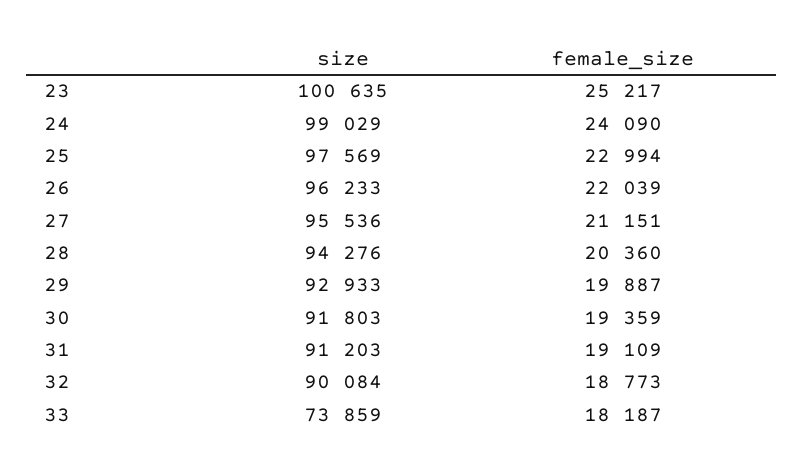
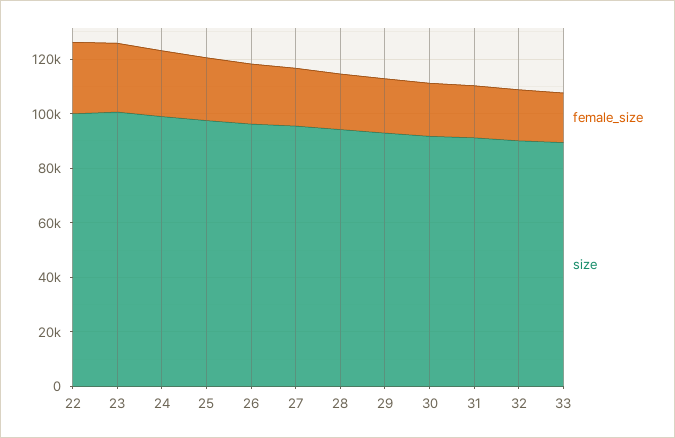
size, 33: 73859 -> 90000
female_size, 22: none -> 25000
size, 22: none -> 100000

